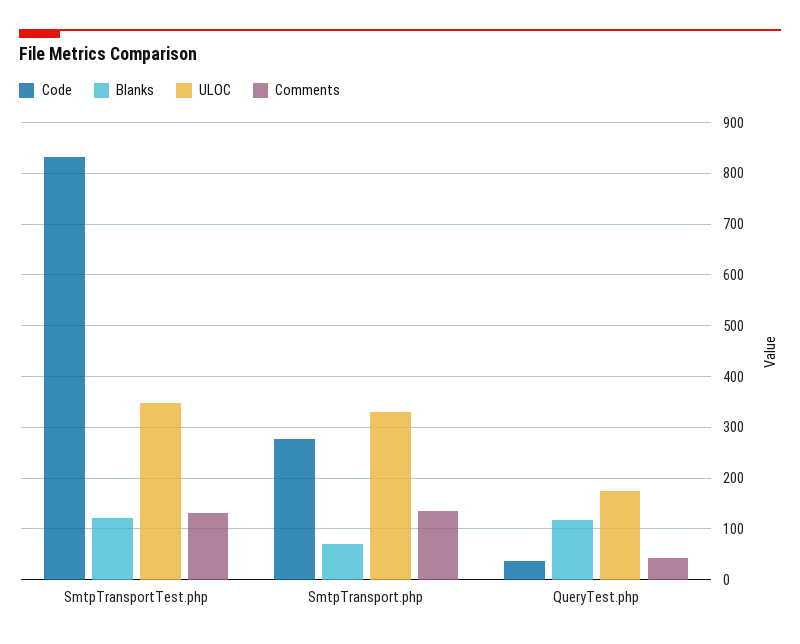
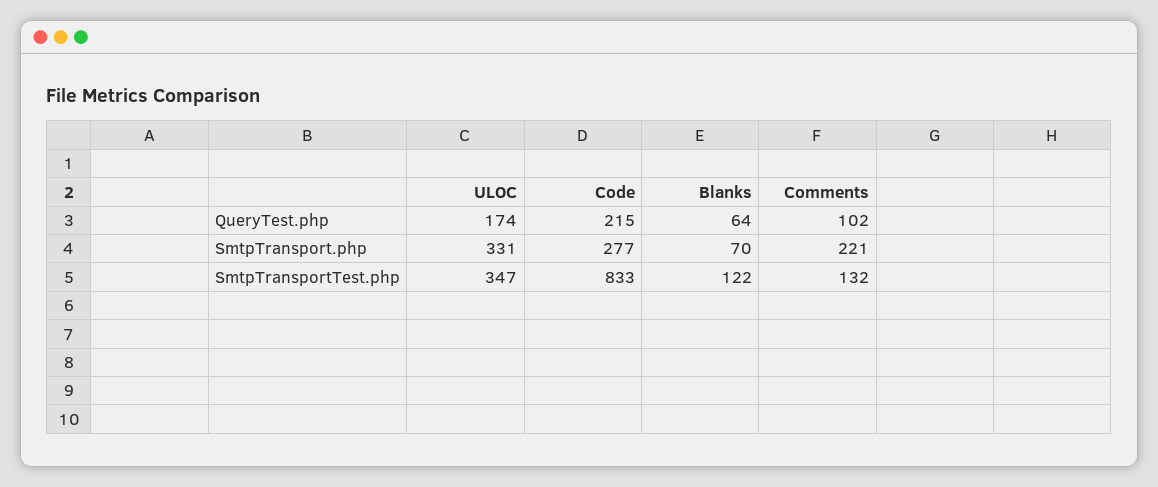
Comments, SmtpTransport.php: 140 -> 221
Code, QueryTest.php: 40 -> 215
Blanks, QueryTest.php: 120 -> 64
Comments, QueryTest.php: 40 -> 102

